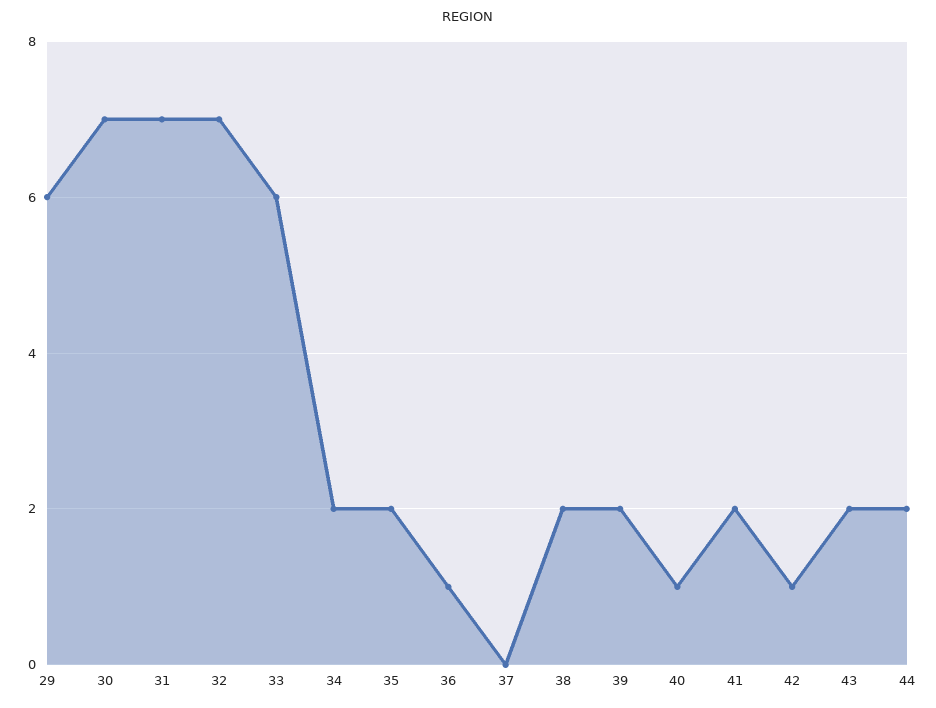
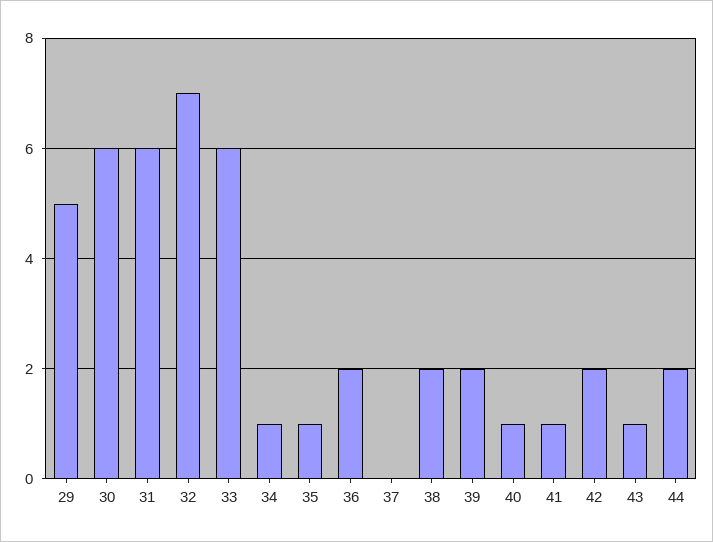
29: 6 -> 5
30: 7 -> 6
31: 7 -> 6
34: 2 -> 1
35: 2 -> 1
36: 1 -> 2
41: 2 -> 1
42: 1 -> 2
43: 2 -> 1

